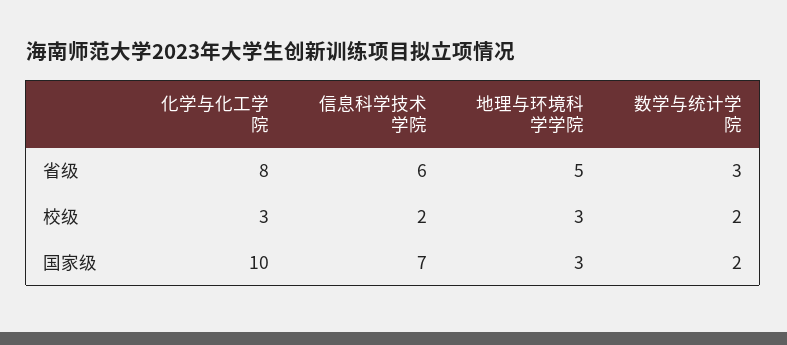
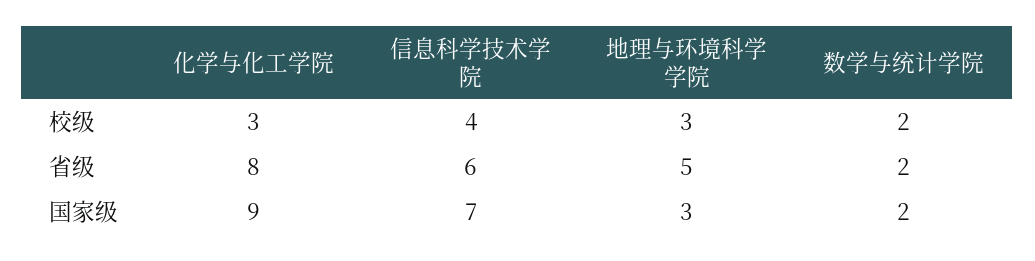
数学与统计学院, 省级: 3 -> 2
信息科学技术学院, 校级: 2 -> 4
化学与化工学院, 国家级: 10 -> 9

